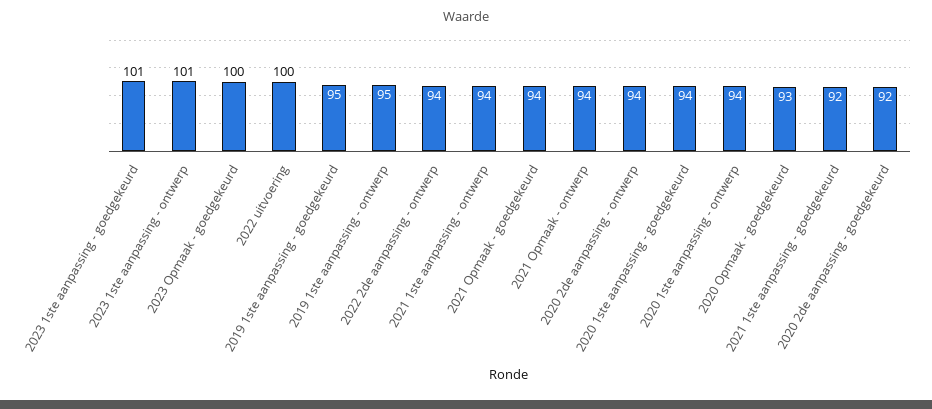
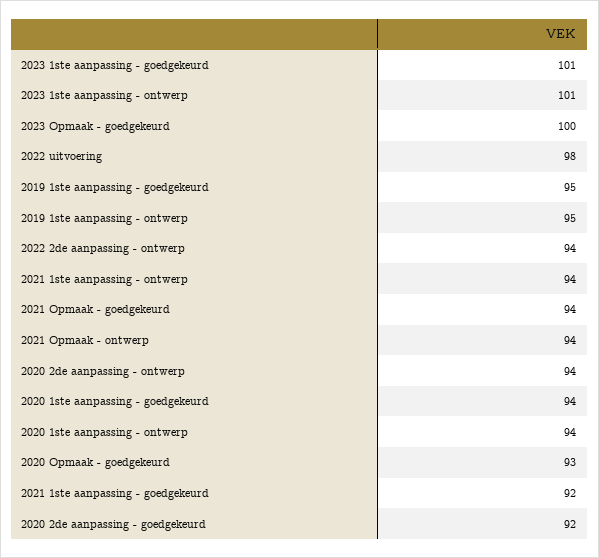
2022 uitvoering: 100 -> 98

